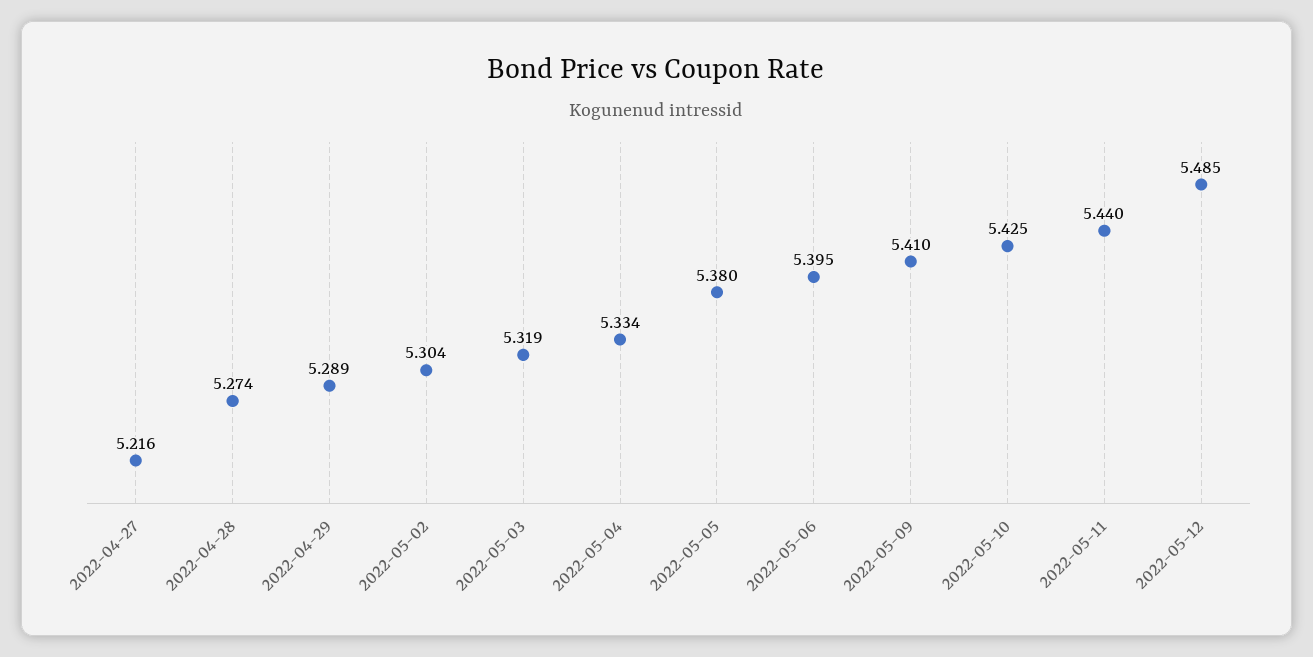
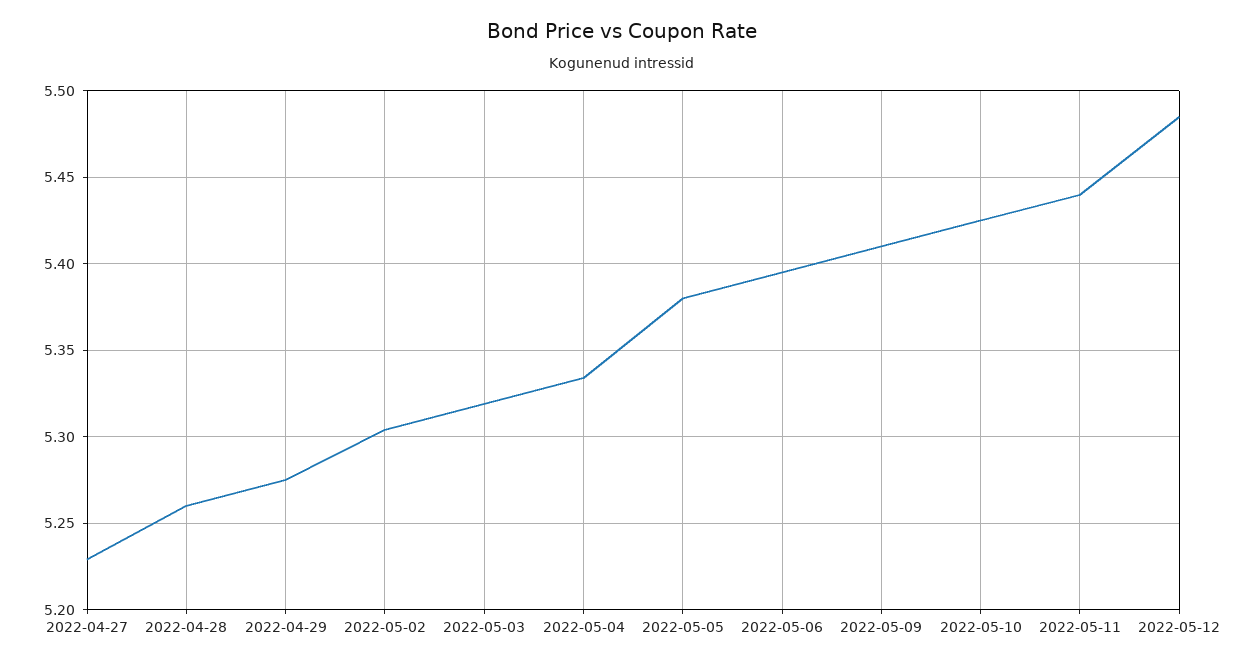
2022-04-27: 5.216 -> 5.23
2022-04-28: 5.274 -> 5.26
2022-04-29: 5.289 -> 5.275

